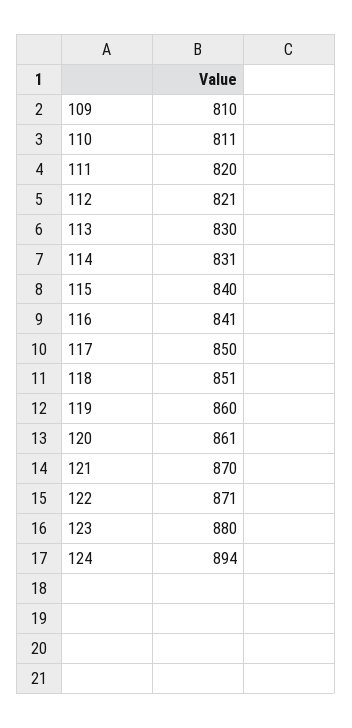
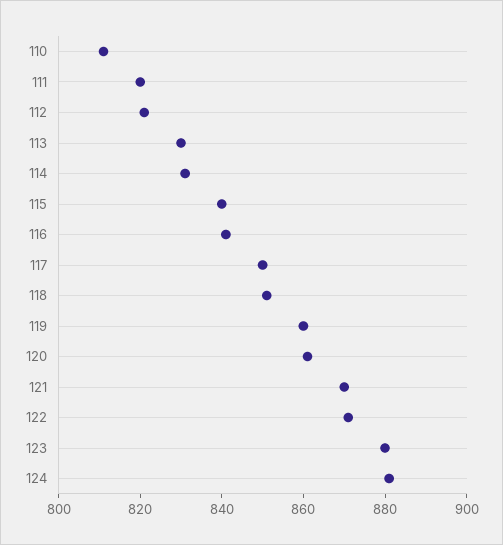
109: 810 -> none
124: 894 -> 880

